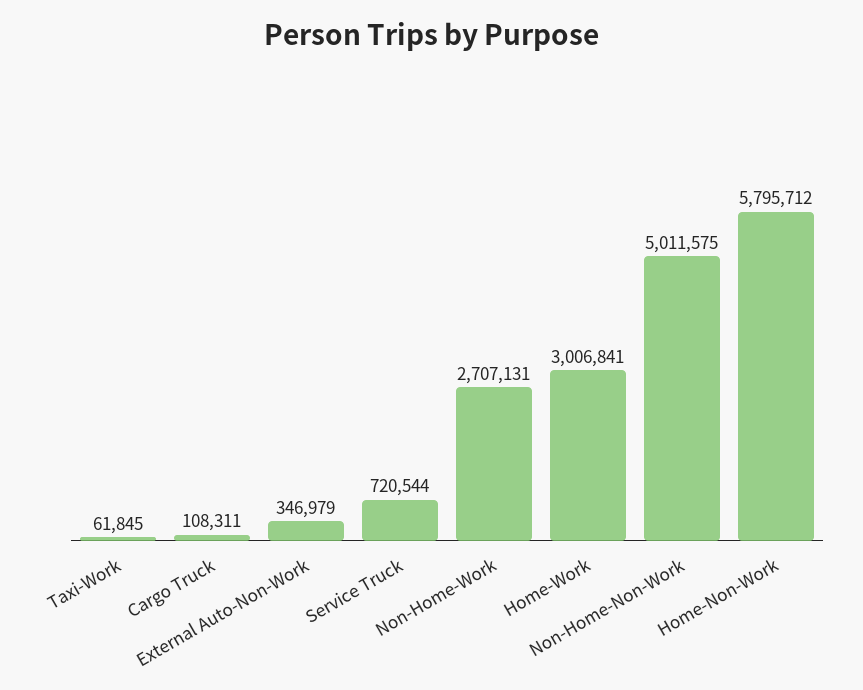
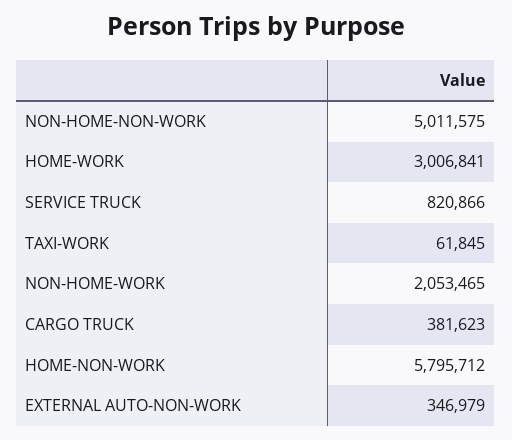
Cargo Truck: 108311 -> 381623
Service Truck: 720544 -> 820866
Non-Home-Work: 2707131 -> 2053465

